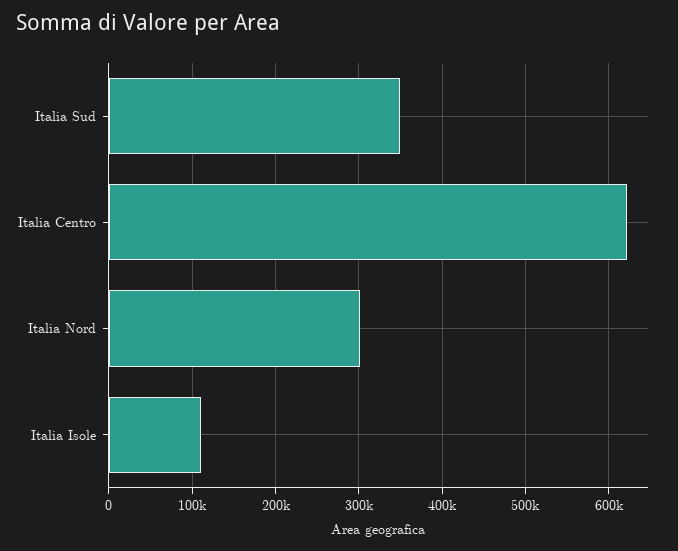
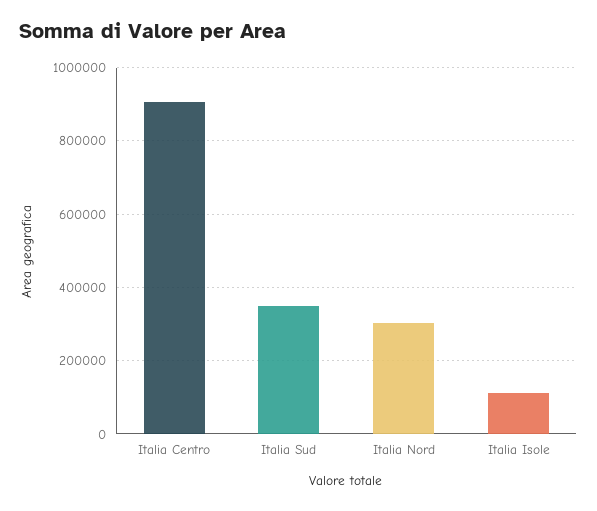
Italia Centro: 620000 -> 900000

